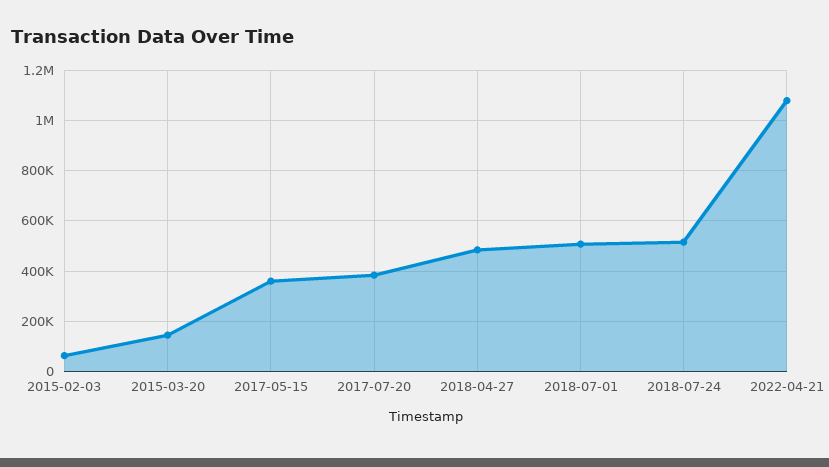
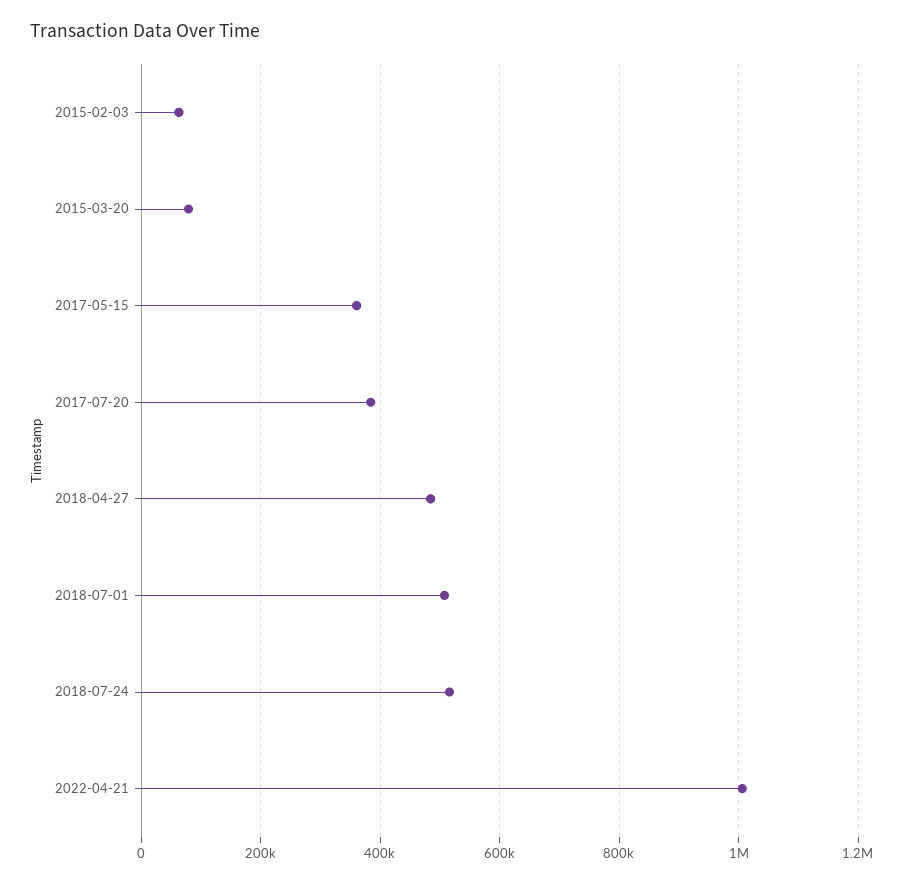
2015-03-20: 150000 -> 80000
2022-04-21: 1075000 -> 1000000

